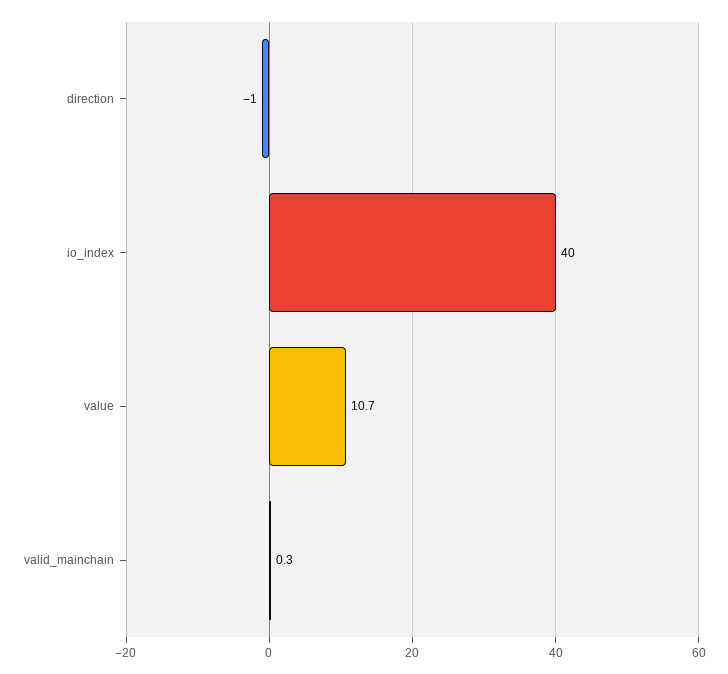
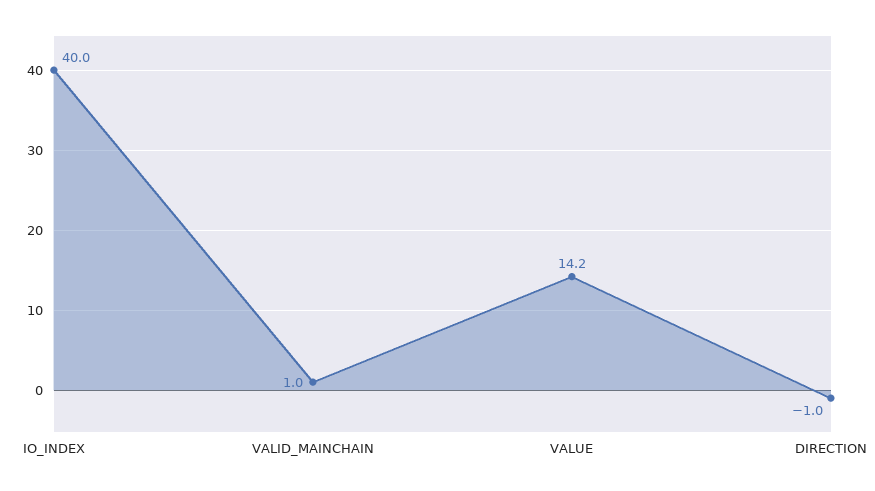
value: 10.7 -> 14.2
valid_mainchain: 0.3 -> 1

